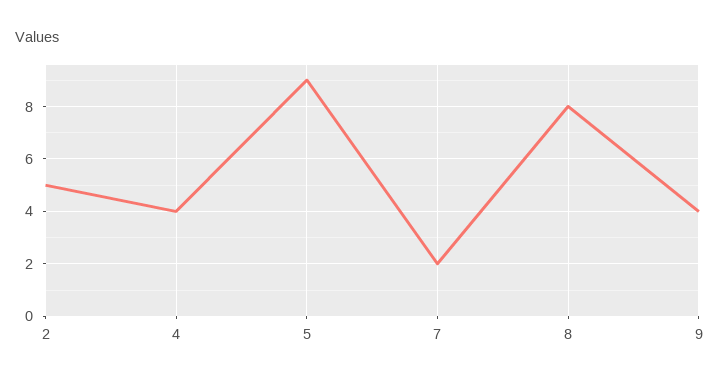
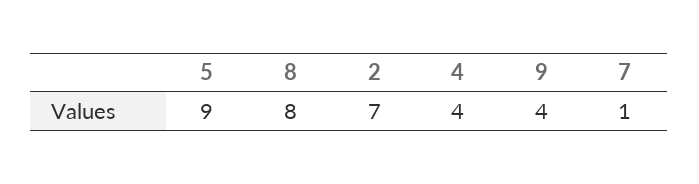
2: 5 -> 7
7: 2 -> 1

